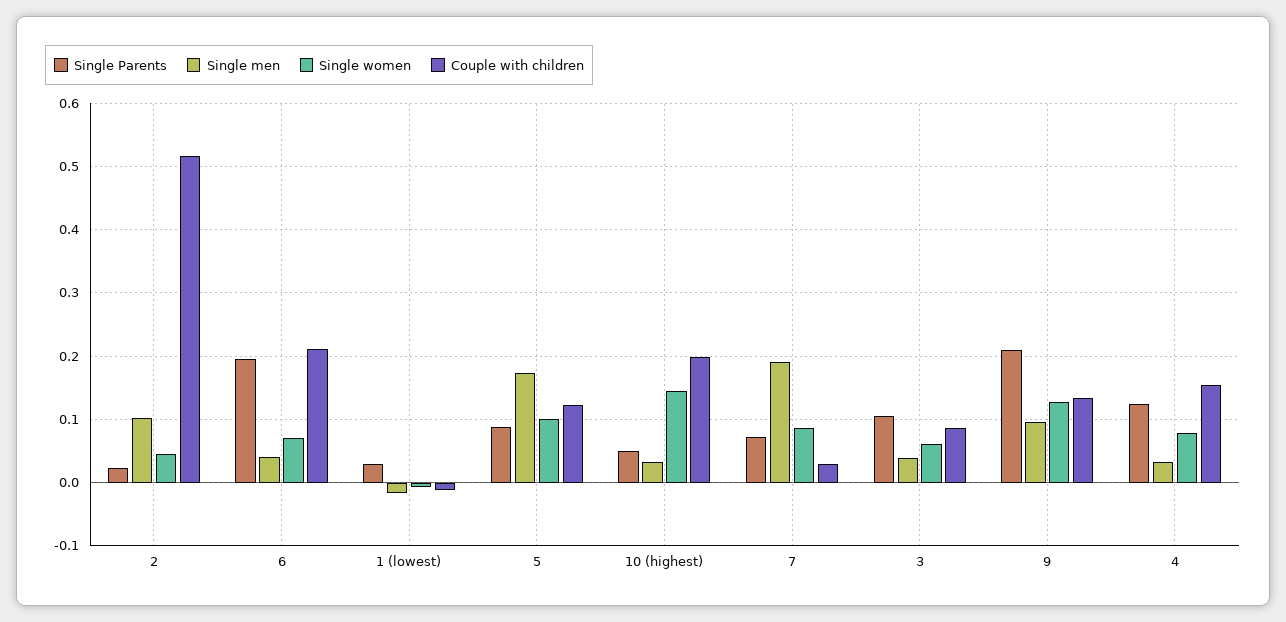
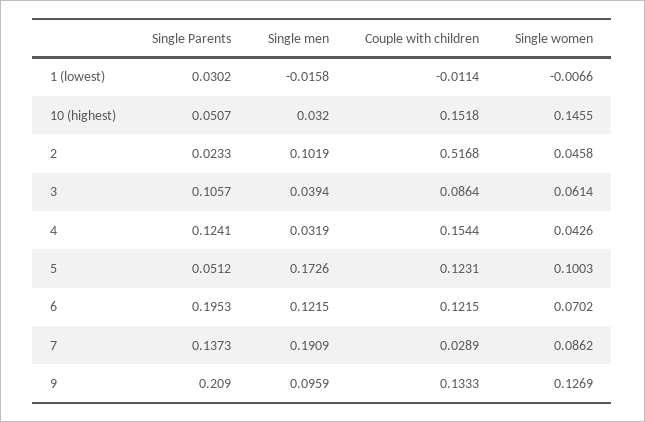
Single men, 6: 0.04 -> 0.1215
Couple with children, 6: 0.21 -> 0.1215
Single Parents, 5: 0.09 -> 0.0512
Couple with children, 10 (highest): 0.2 -> 0.1518
Single Parents, 7: 0.07 -> 0.1373
Single women, 4: 0.08 -> 0.0426

